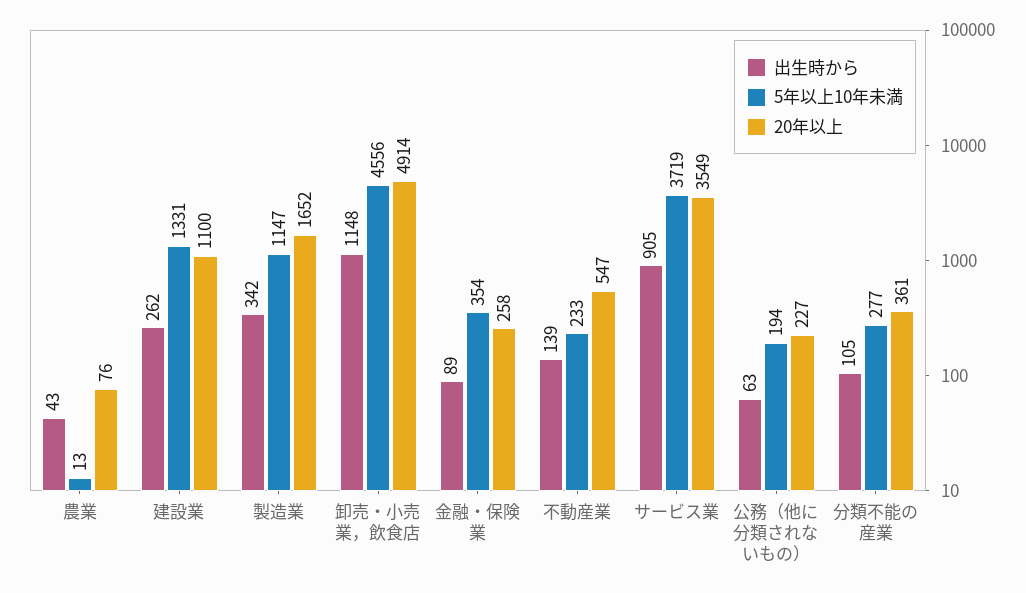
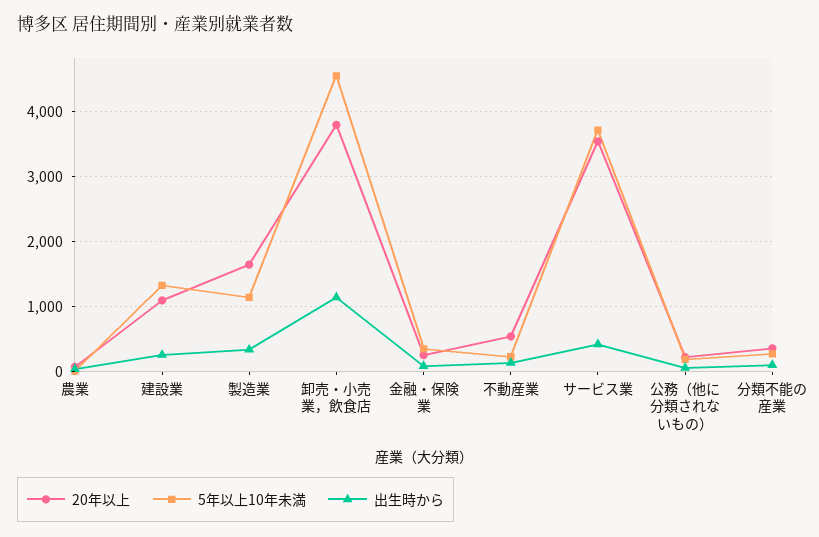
20年以上, 卸売・小売業，飲食店: 4914 -> 3800
出生時から, サービス業: 905 -> 400

